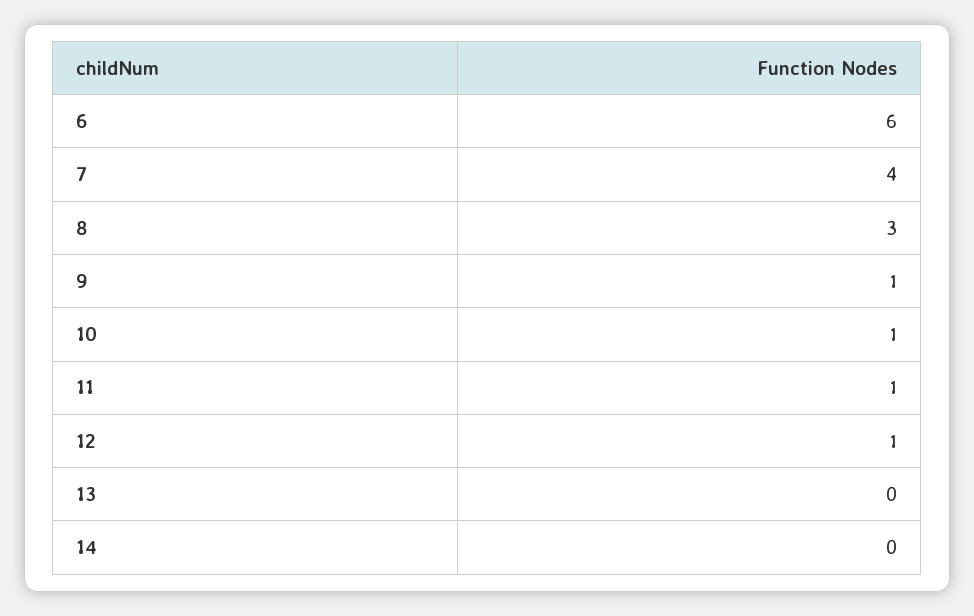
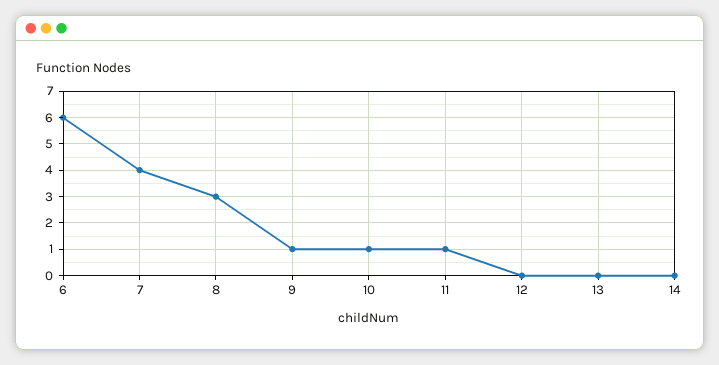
12: 1 -> 0

